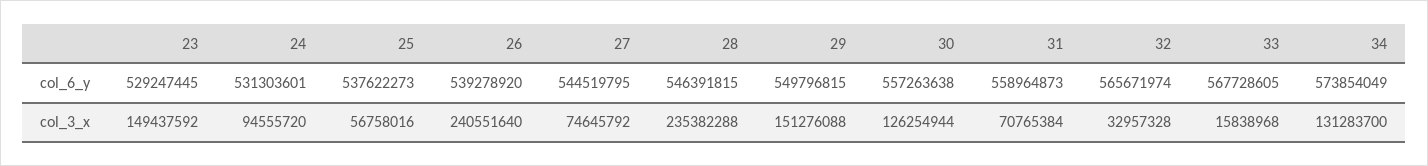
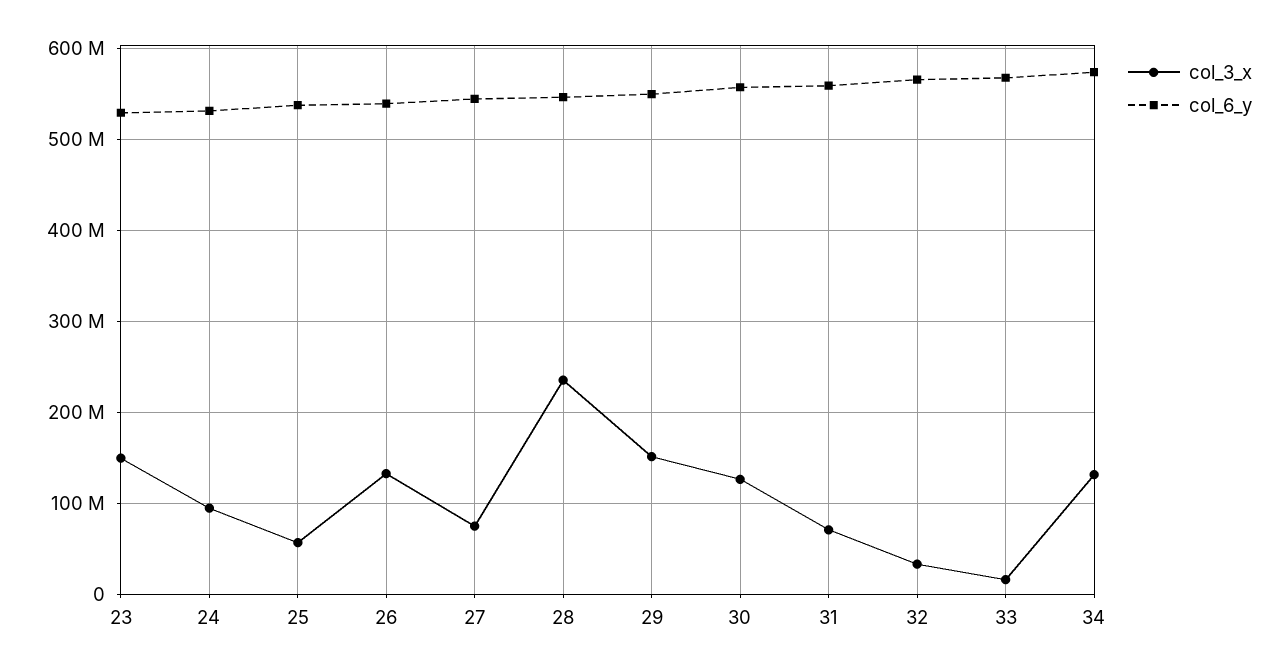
col_3_x, 26: 240551640 -> 130000000

